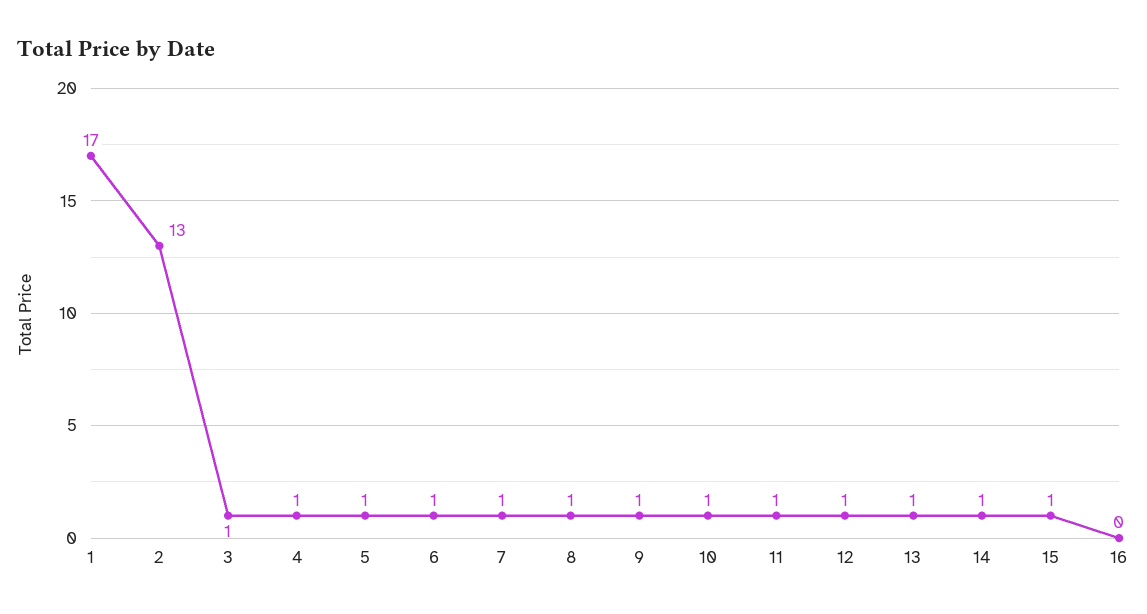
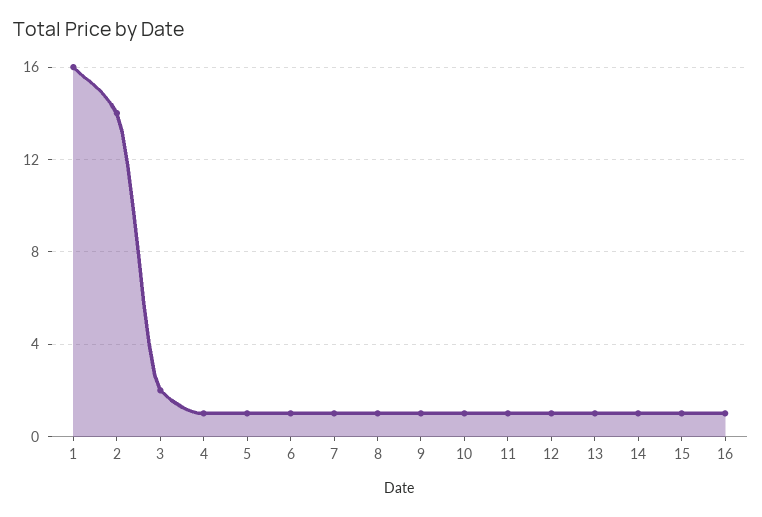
1: 17 -> 16
2: 13 -> 14
3: 1 -> 2
16: 0 -> 1

